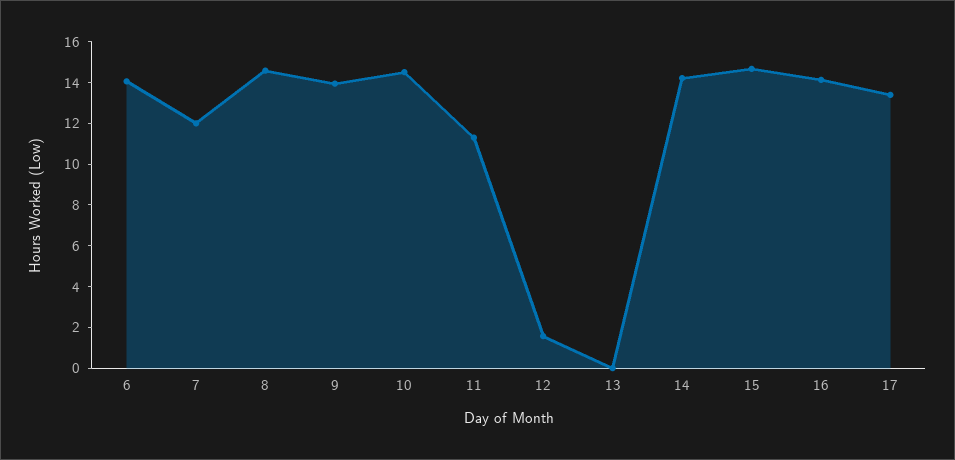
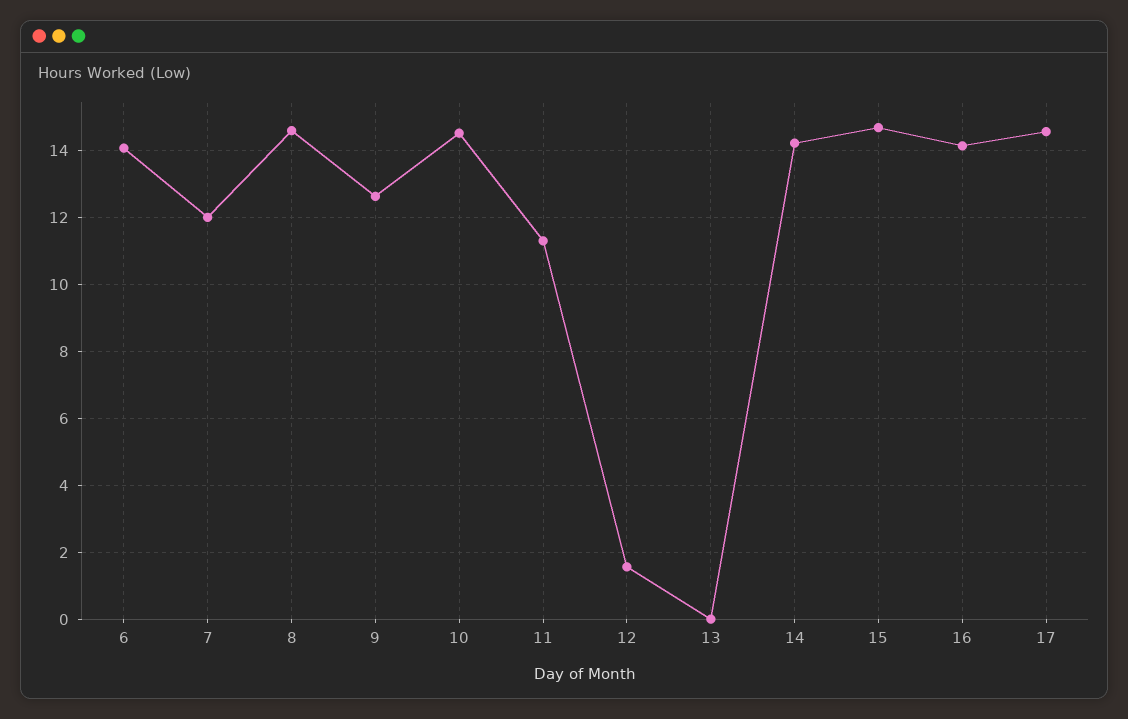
9: 14 -> 12.6
17: 13.5 -> 14.6

